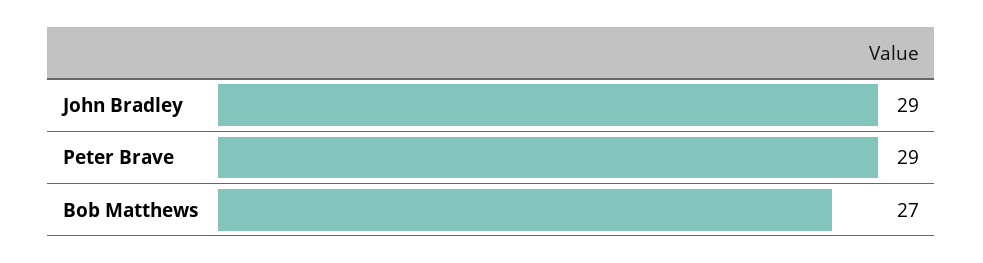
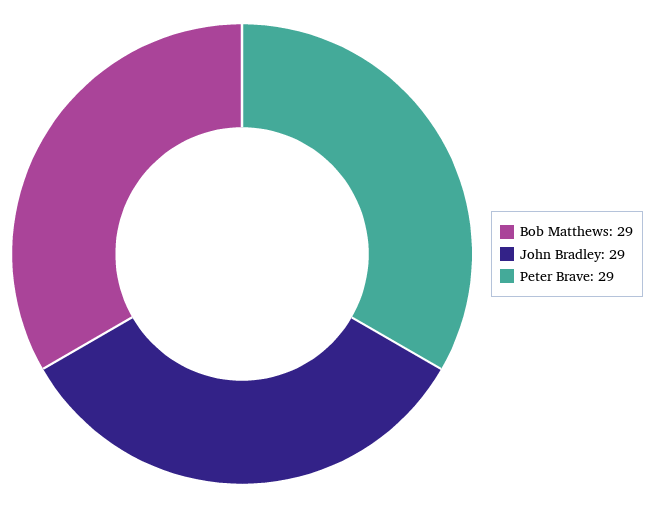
Bob Matthews: 27 -> 29

